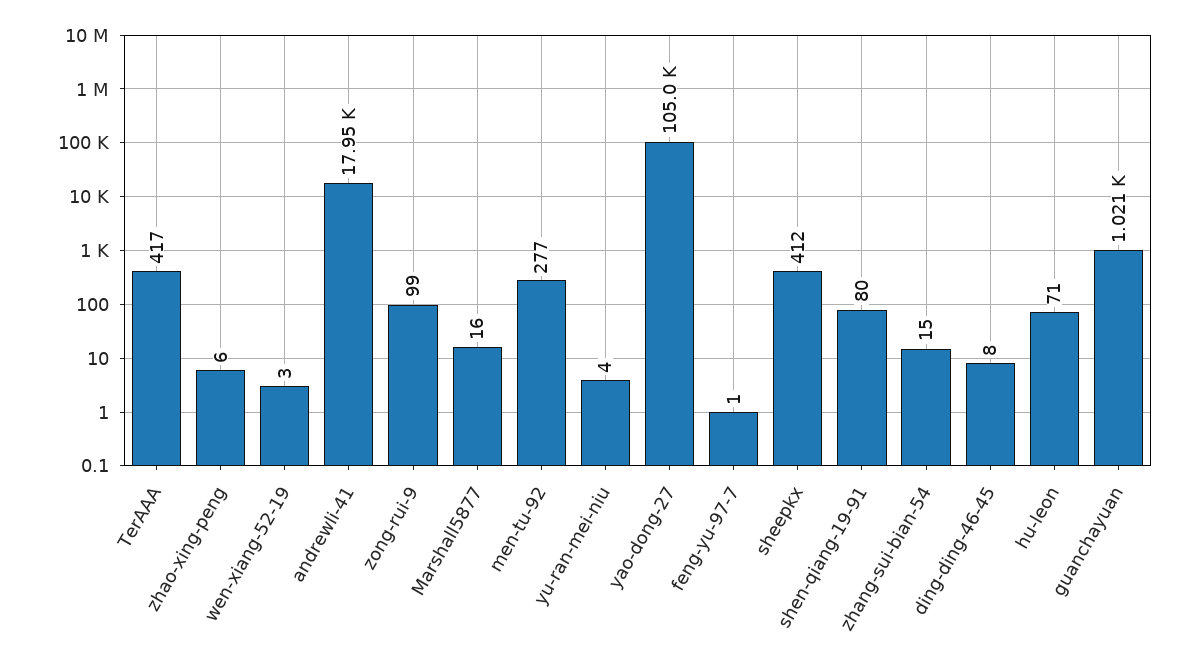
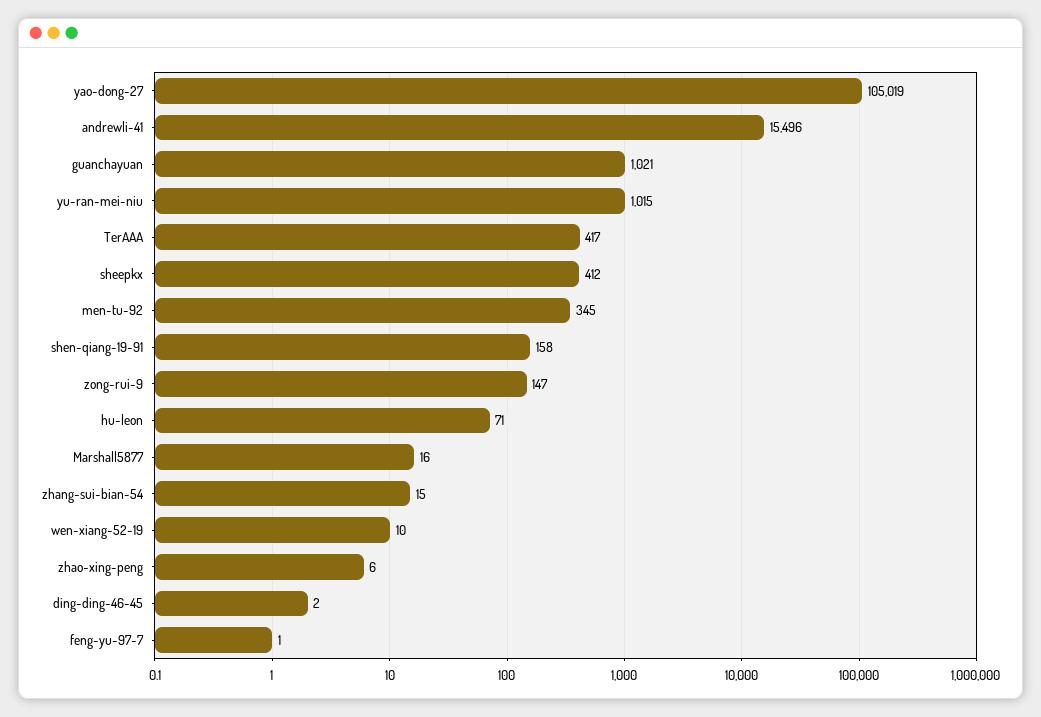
wen-xiang-52-19: 3 -> 10
andrewli-41: 17950 -> 15496
zong-rui-9: 99 -> 147
men-tu-92: 277 -> 345
yu-ran-mei-niu: 4 -> 1015
shen-qiang-19-91: 80 -> 158
ding-ding-46-45: 8 -> 2

